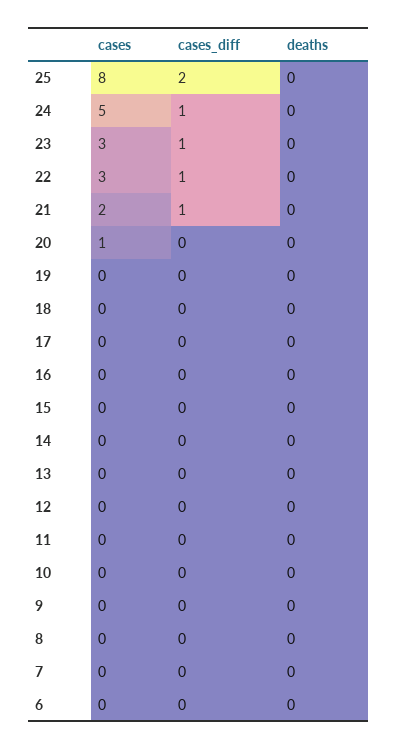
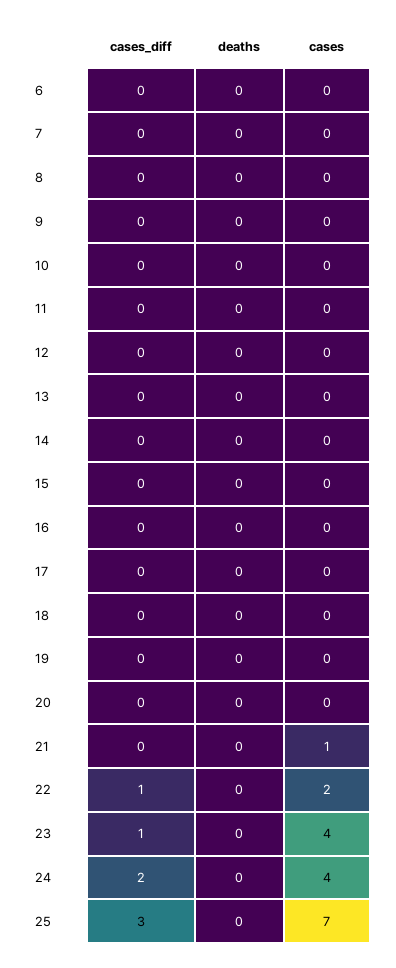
cases, 25: 8 -> 7
cases_diff, 25: 2 -> 3
cases, 24: 5 -> 4
cases_diff, 24: 1 -> 2
cases, 23: 3 -> 4
cases, 22: 3 -> 2
cases, 21: 2 -> 1
cases_diff, 21: 1 -> 0
cases, 20: 1 -> 0

